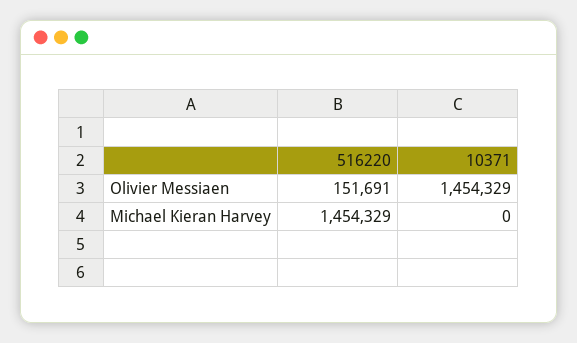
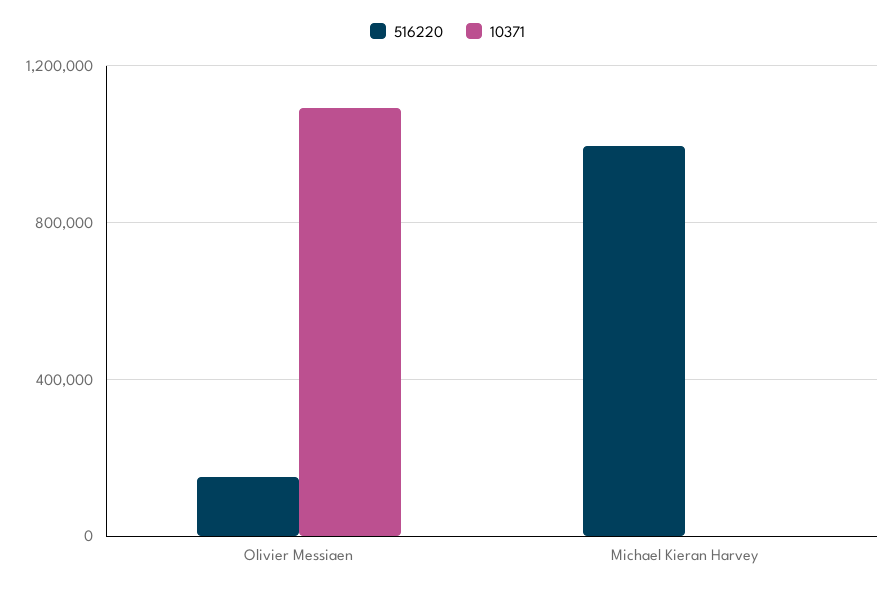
10371, Olivier Messiaen: 1454329 -> 1100000
516220, Michael Kieran Harvey: 1454329 -> 1000000

